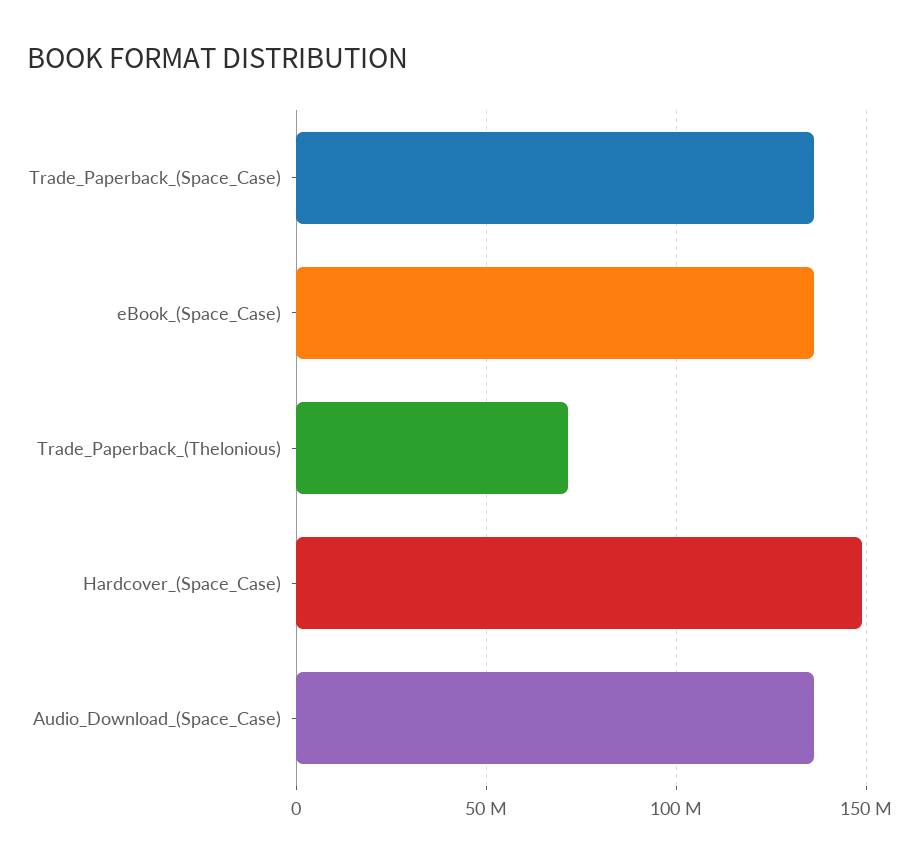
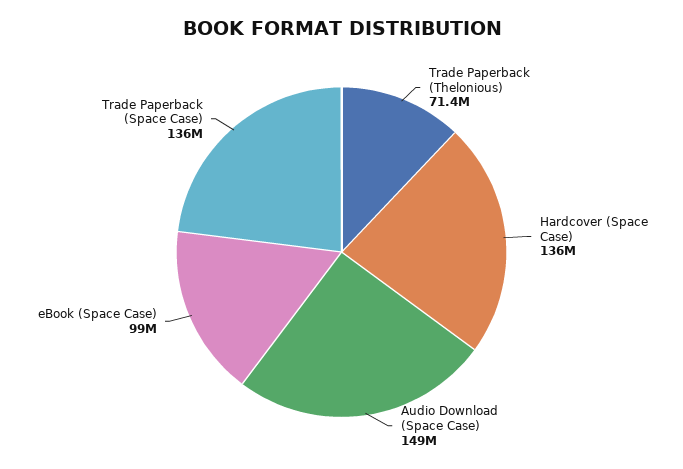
eBook_(Space_Case): 135000000 -> 99000000
Hardcover_(Space_Case): 150000000 -> 136000000
Audio_Download_(Space_Case): 135000000 -> 149000000

